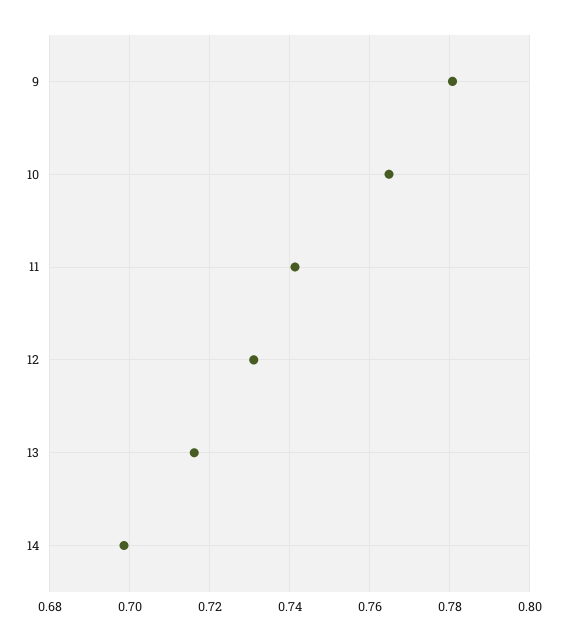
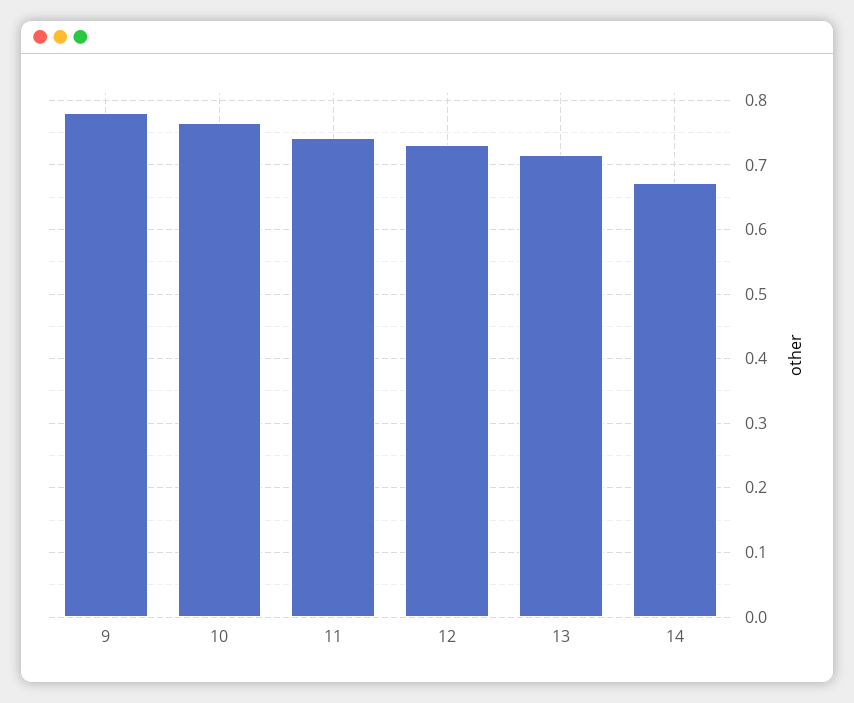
14: 0.698 -> 0.67

